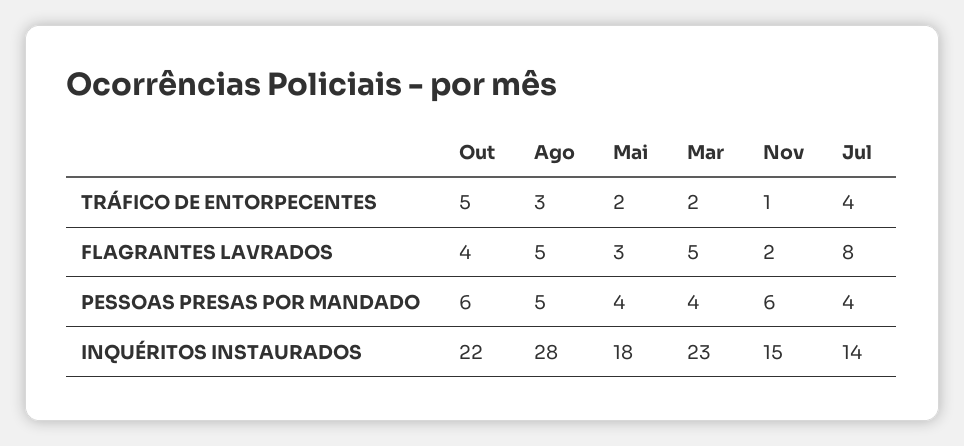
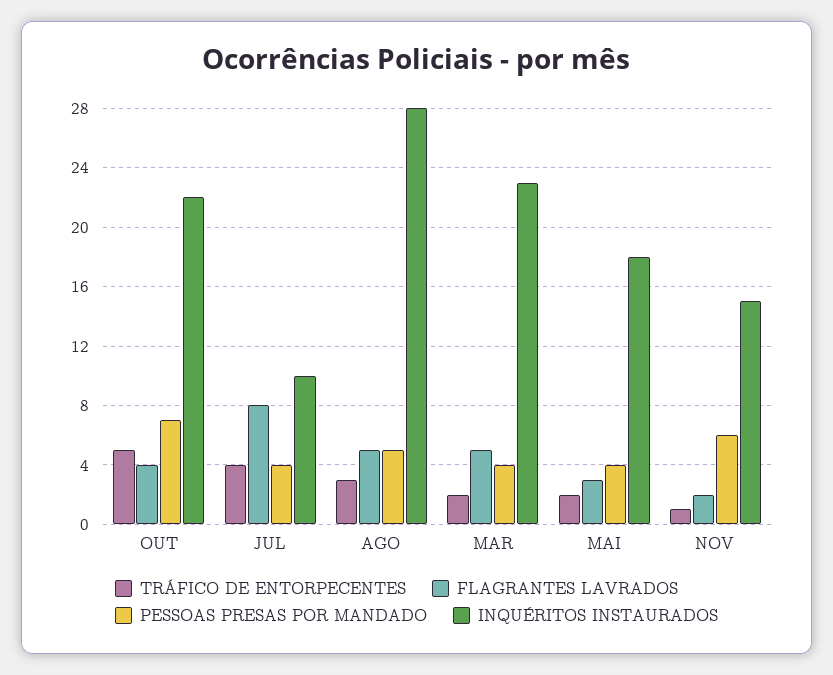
PESSOAS PRESAS POR MANDADO, Out: 6 -> 7
INQUÉRITOS INSTAURADOS, Jul: 14 -> 10

